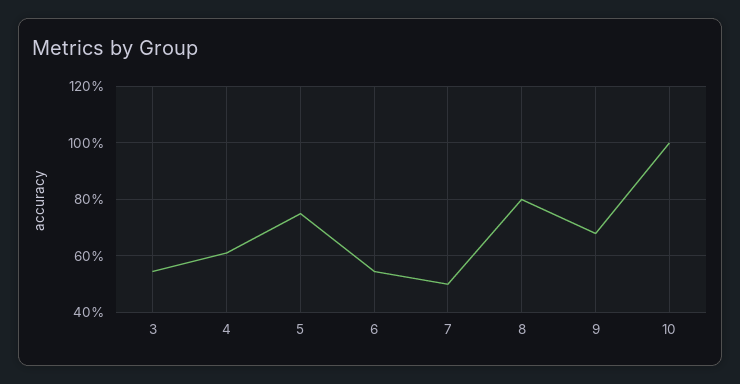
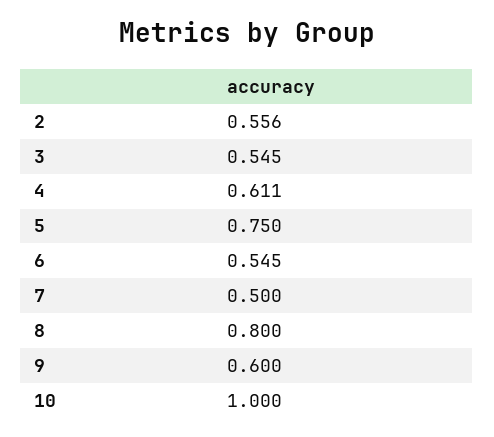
9: 0.675 -> 0.6
2: none -> 0.556

